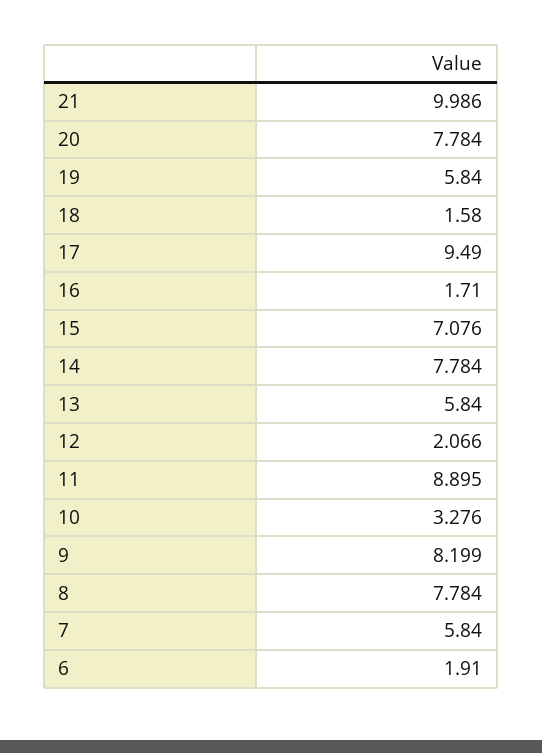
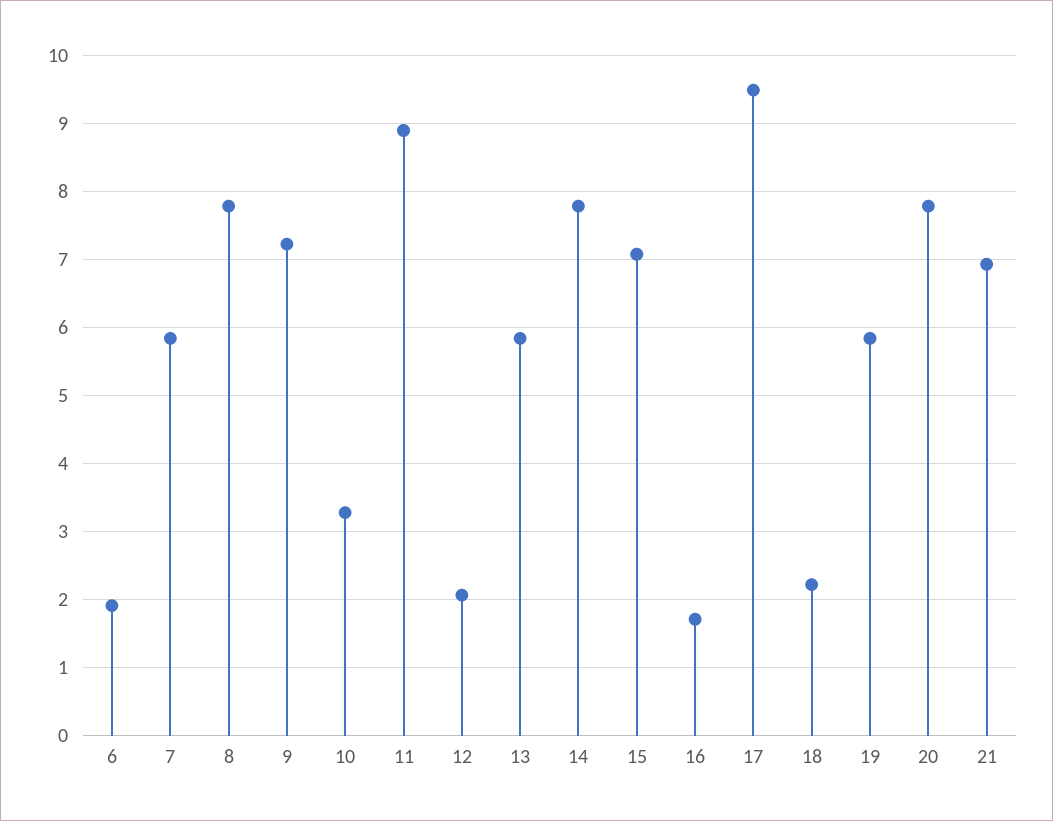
21: 9.986 -> 6.9
18: 1.58 -> 2.2
9: 8.199 -> 7.2

